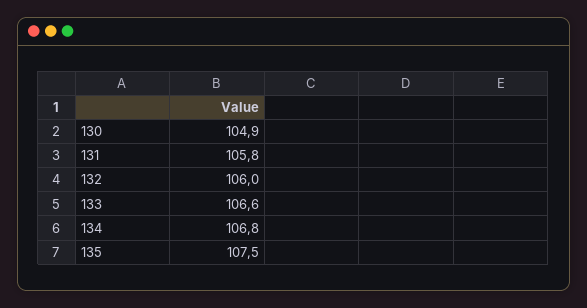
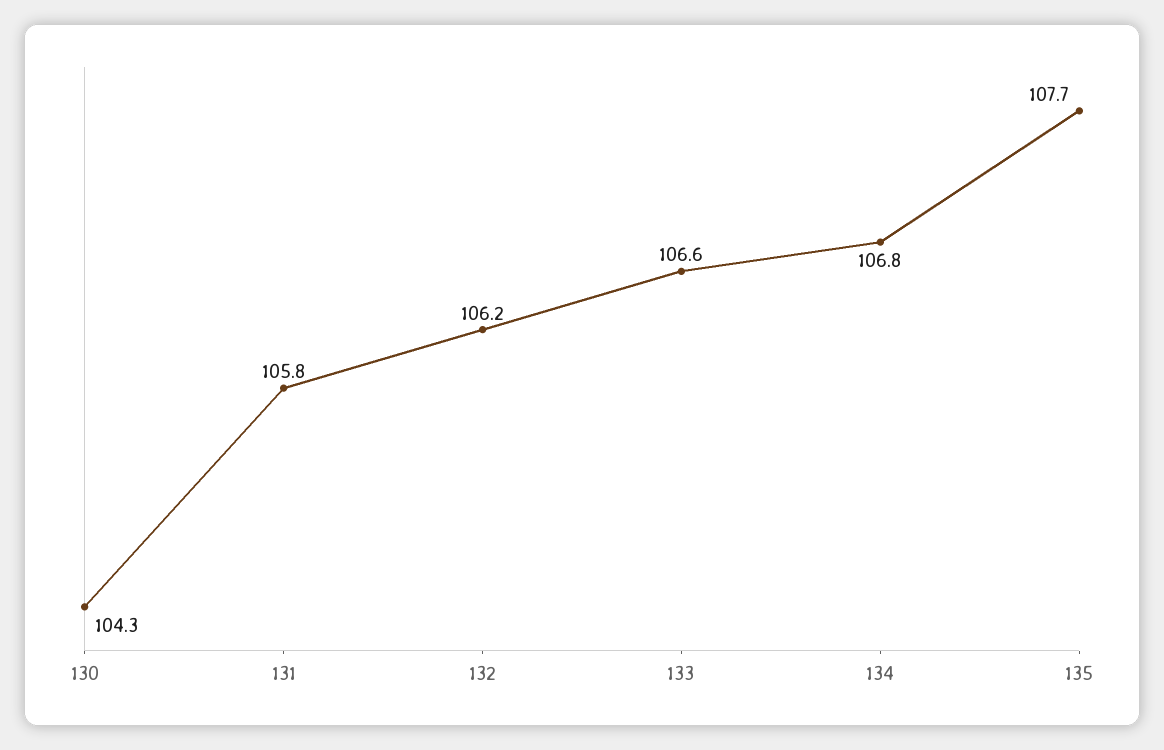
130: 104.9 -> 104.3
132: 106 -> 106.2
135: 107.5 -> 107.7

